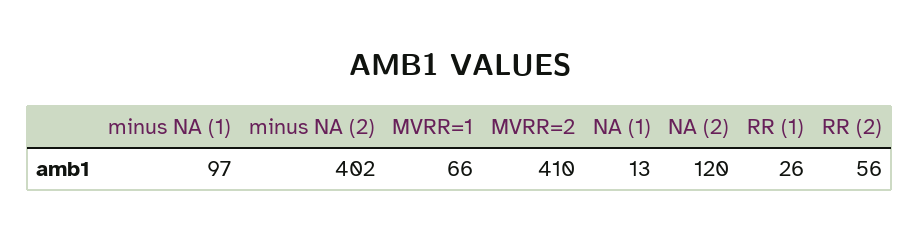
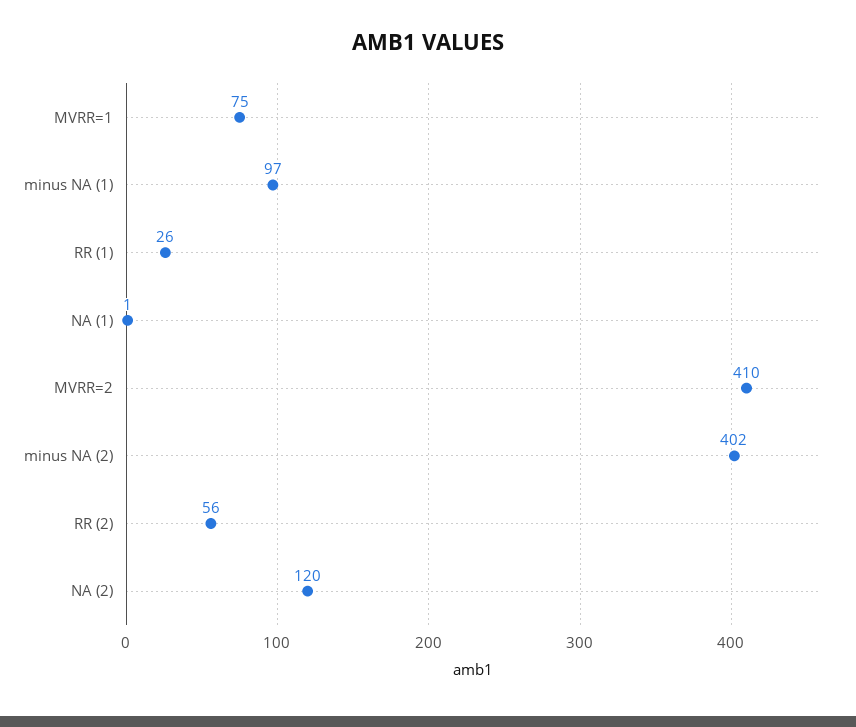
MVRR=1: 66 -> 75
NA (1): 13 -> 1

